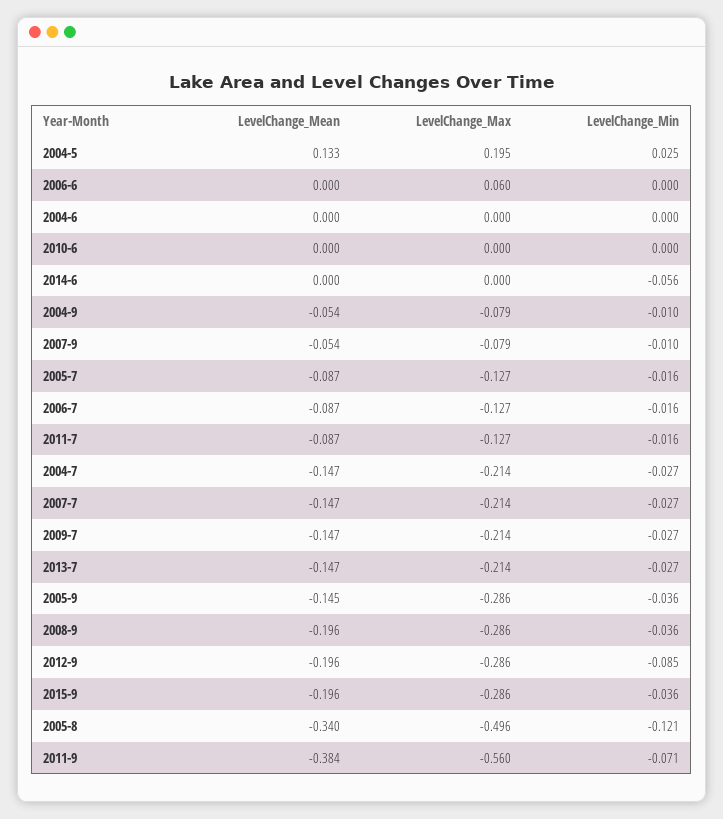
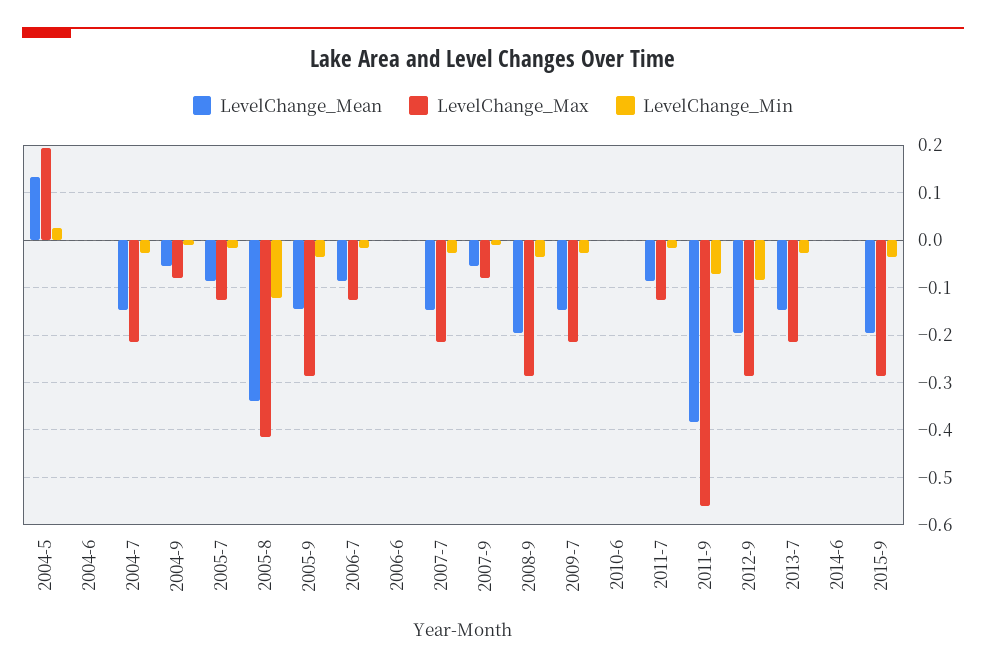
LevelChange_Max, 2006-6: 0.06 -> 0
LevelChange_Min, 2014-6: -0.056 -> 0
LevelChange_Max, 2005-8: -0.496 -> -0.42

